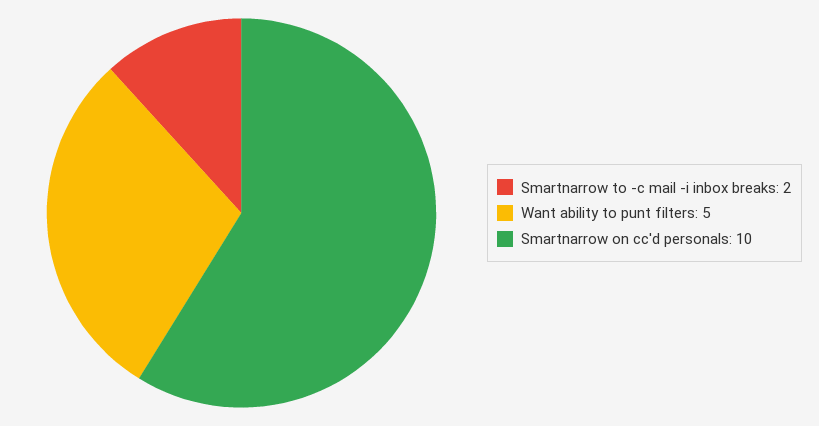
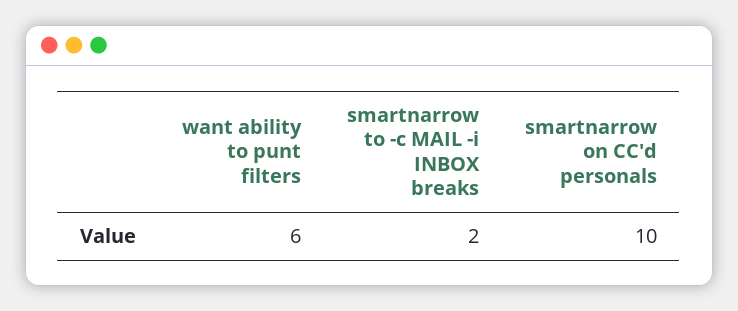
Want ability to punt filters: 5 -> 6

